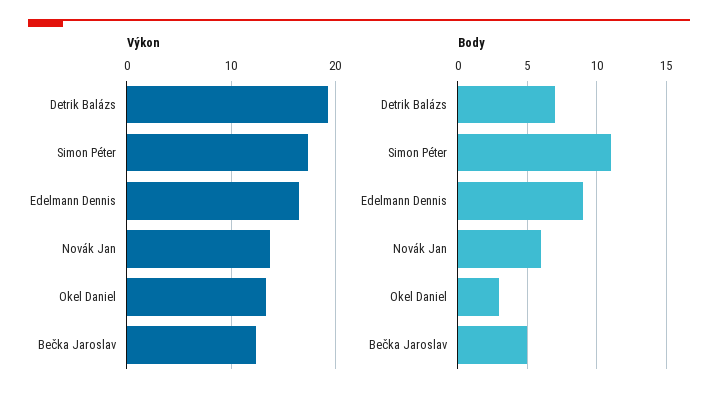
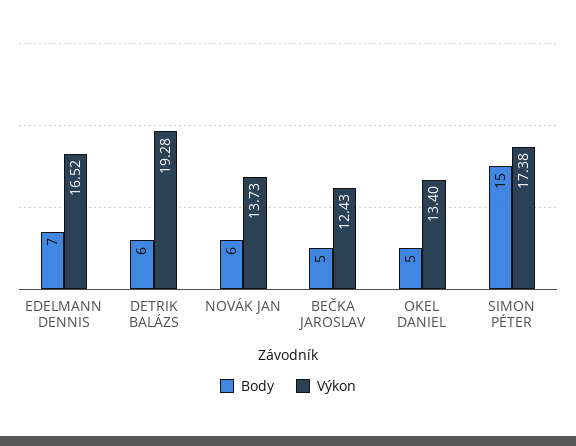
Body, Detrik Balázs: 7 -> 6
Body, Simon Péter: 11 -> 15
Body, Edelmann Dennis: 9 -> 7
Body, Okel Daniel: 3 -> 5

